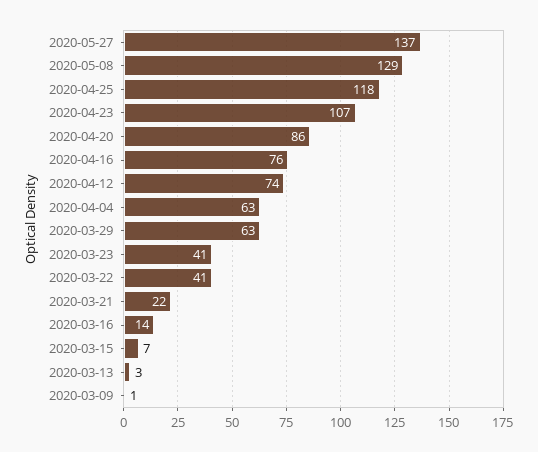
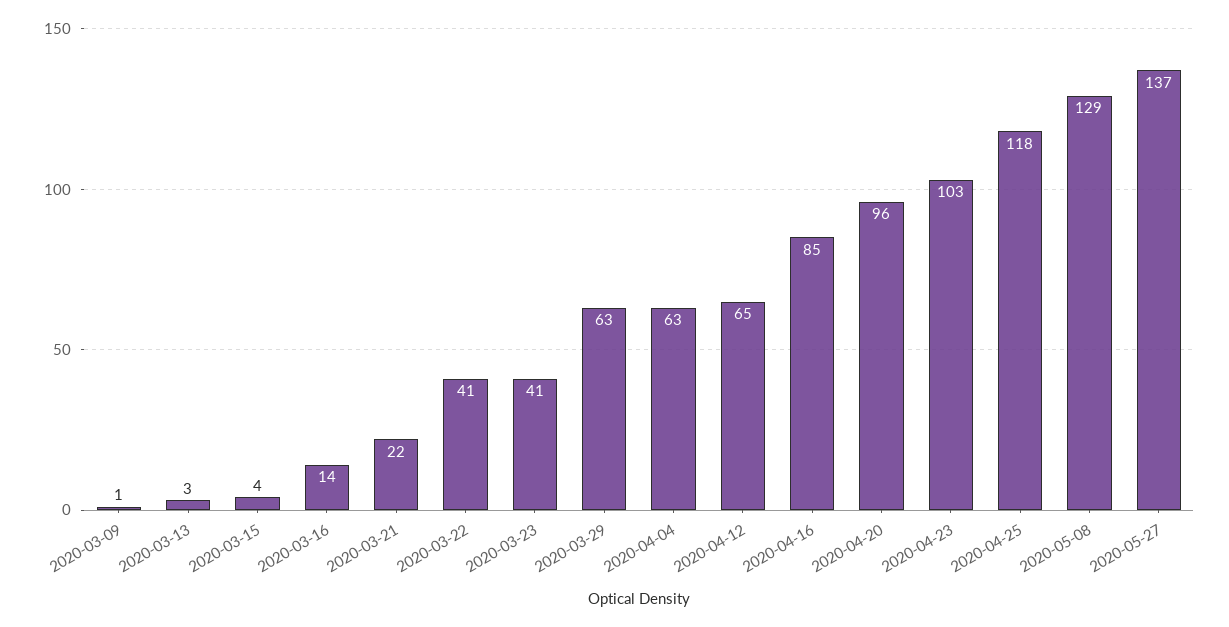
2020-04-23: 107 -> 103
2020-04-20: 86 -> 96
2020-04-16: 76 -> 85
2020-04-12: 74 -> 65
2020-03-15: 7 -> 4

